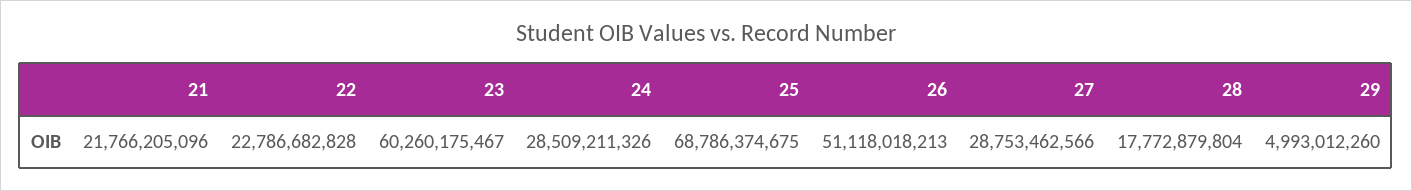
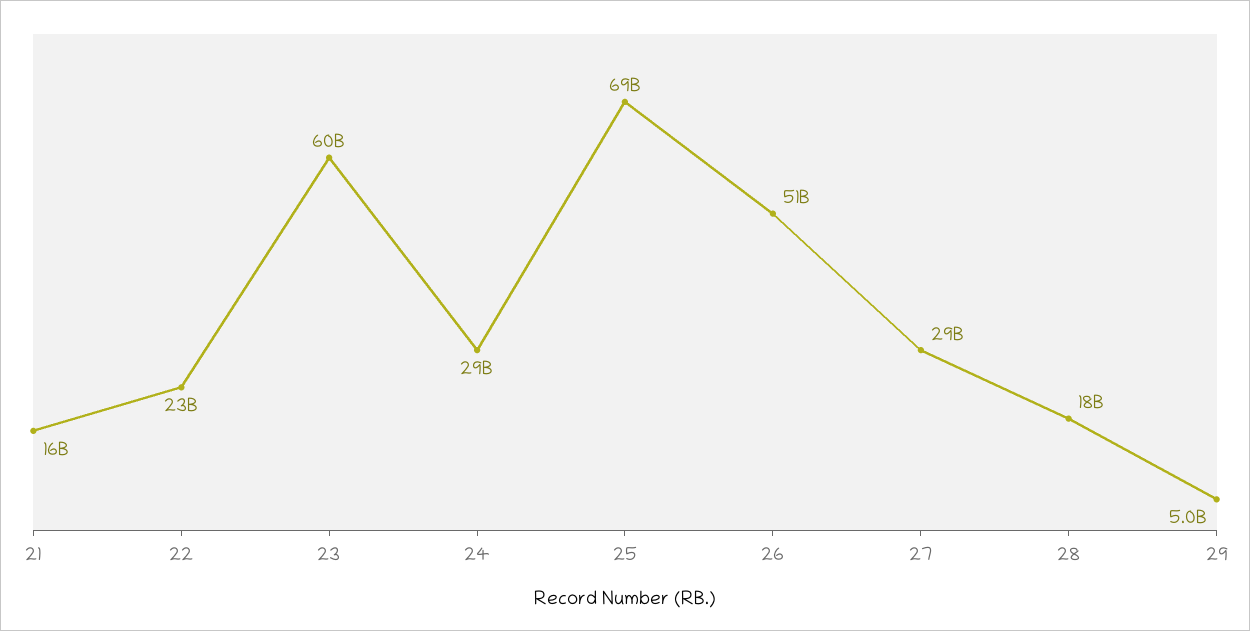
21: 21766205096 -> 16000000000

